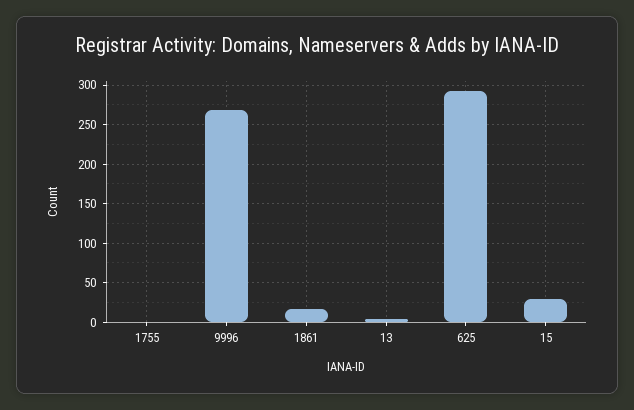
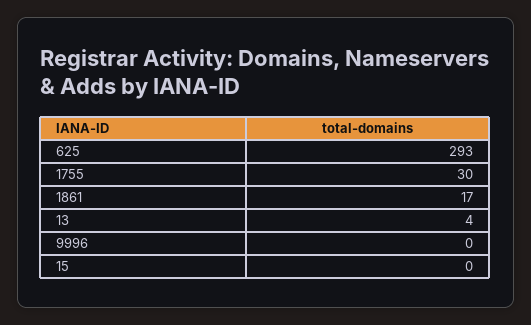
1755: 0 -> 30
9996: 270 -> 0
15: 30 -> 0

